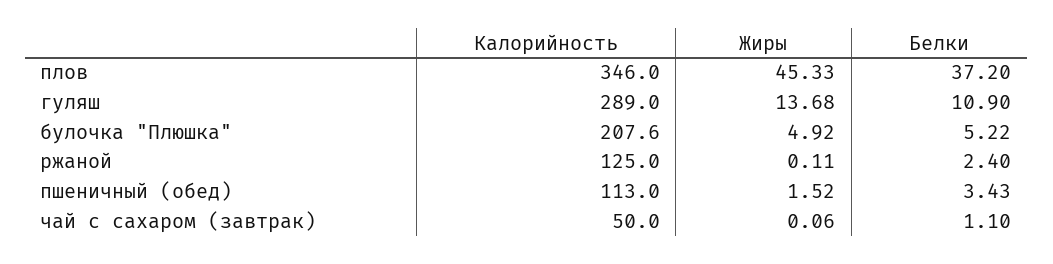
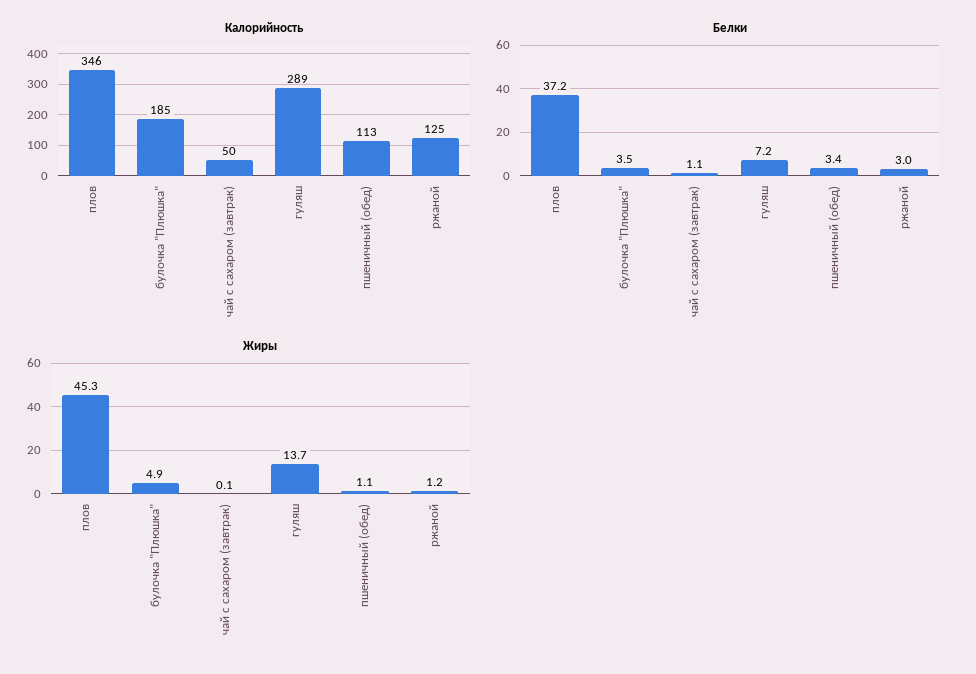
Белки, гуляш: 10.9 -> 7.2
Калорийность, булочка "Плюшка": 207.6 -> 185
Белки, булочка "Плюшка": 5.22 -> 3.5
Жиры, ржаной: 0.11 -> 1.2
Белки, ржаной: 2.4 -> 3
Жиры, пшеничный (обед): 1.52 -> 1.1

